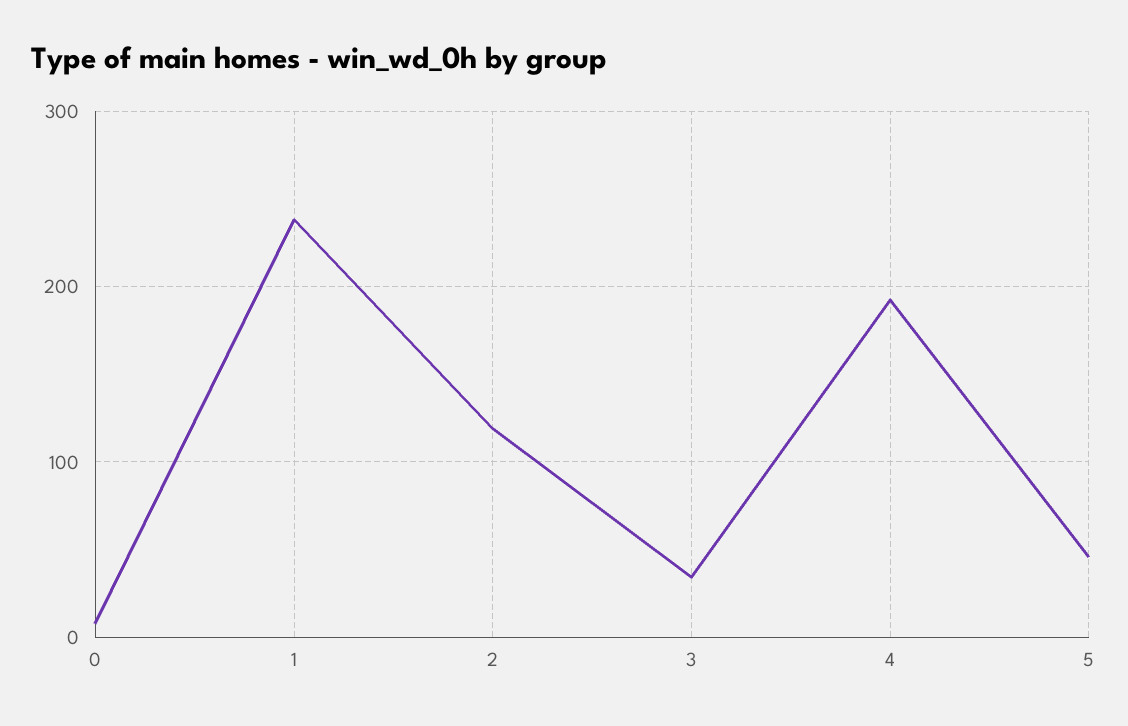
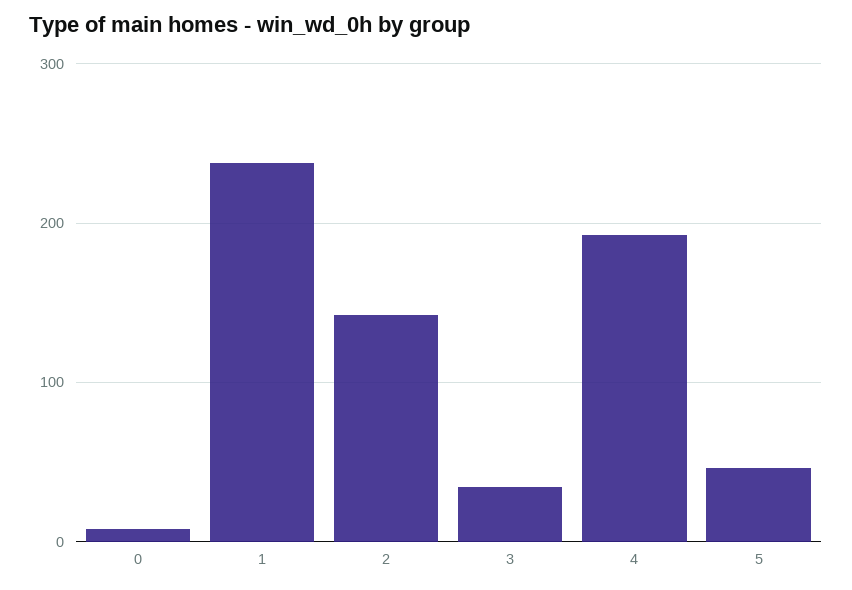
2: 120 -> 140

